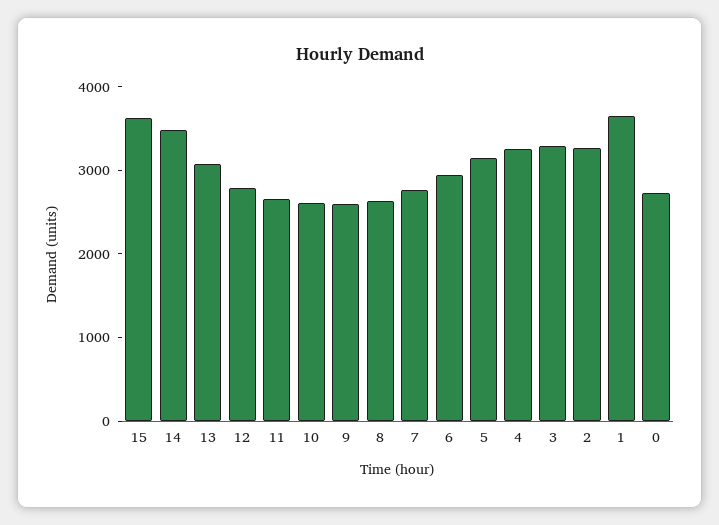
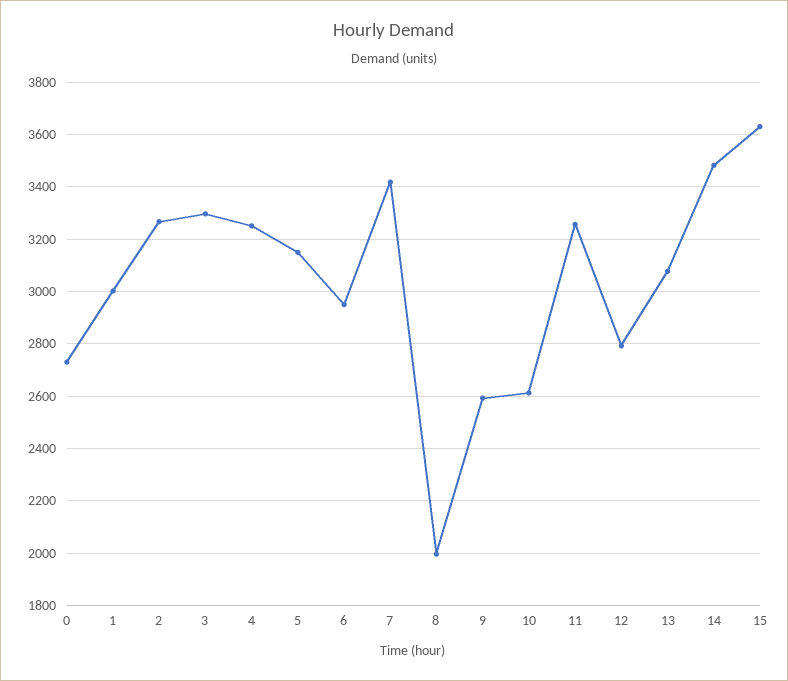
11: 2600 -> 3250
8: 2600 -> 2000
7: 2800 -> 3425
1: 3600 -> 3000

